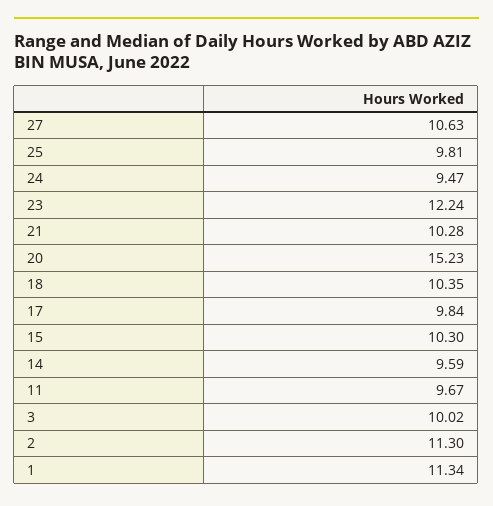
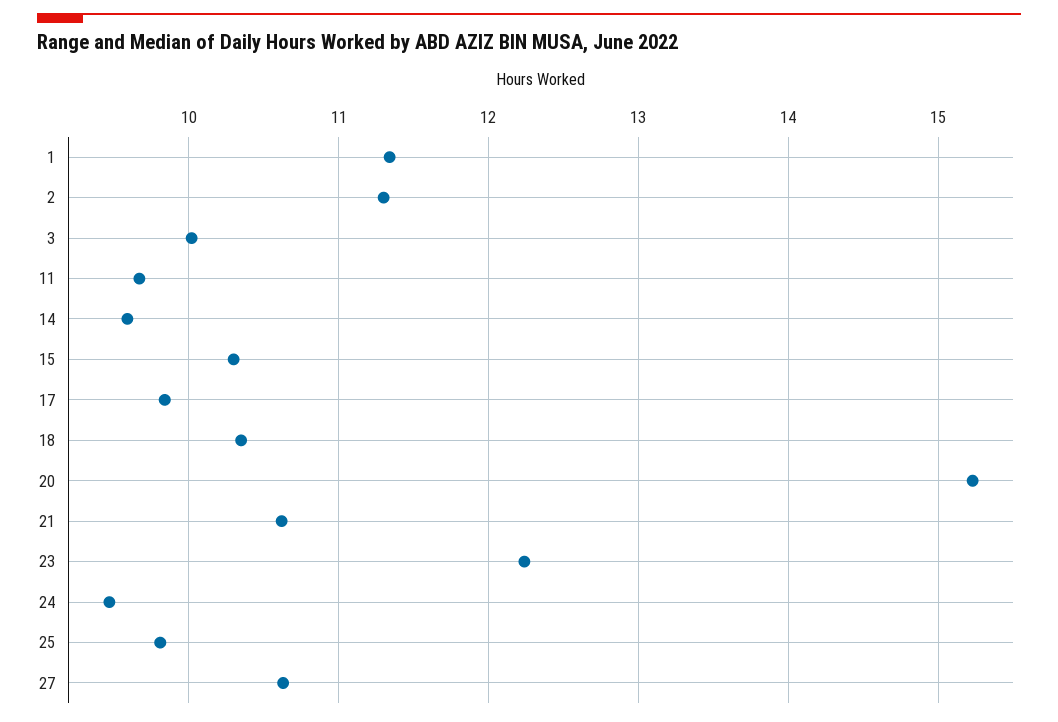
21: 10.28 -> 10.6

